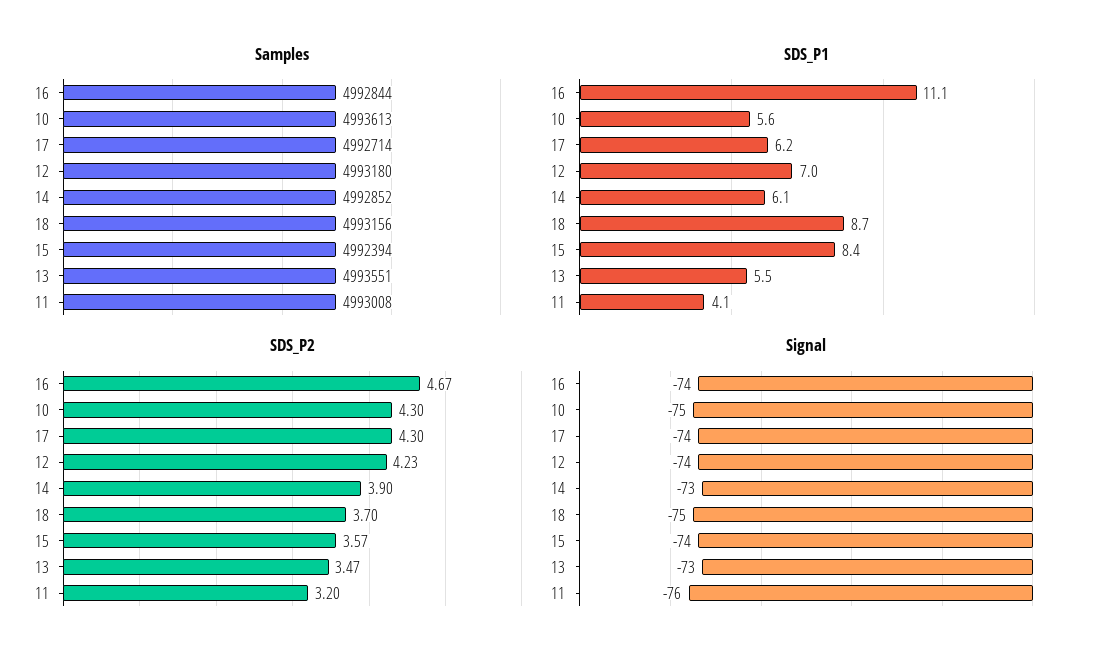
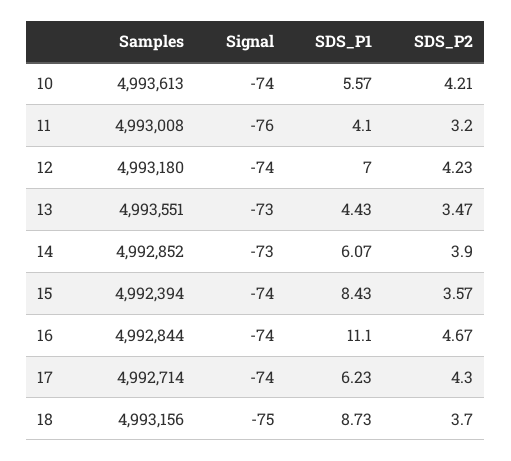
SDS_P1, 13: 5.5 -> 4.43
SDS_P2, 10: 4.3 -> 4.21
Signal, 10: -75 -> -74

